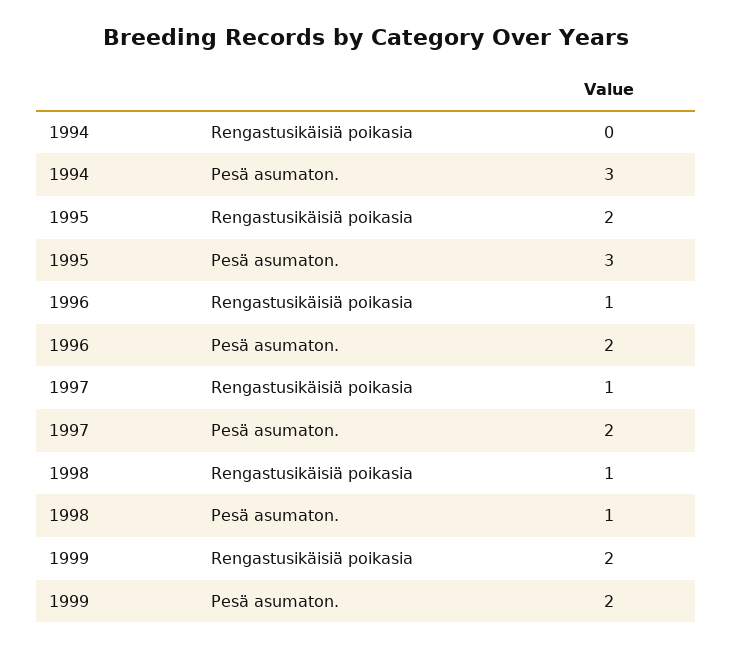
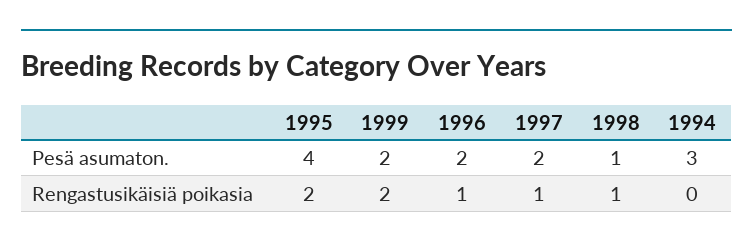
1995, Pesä asumaton.: 3 -> 4

